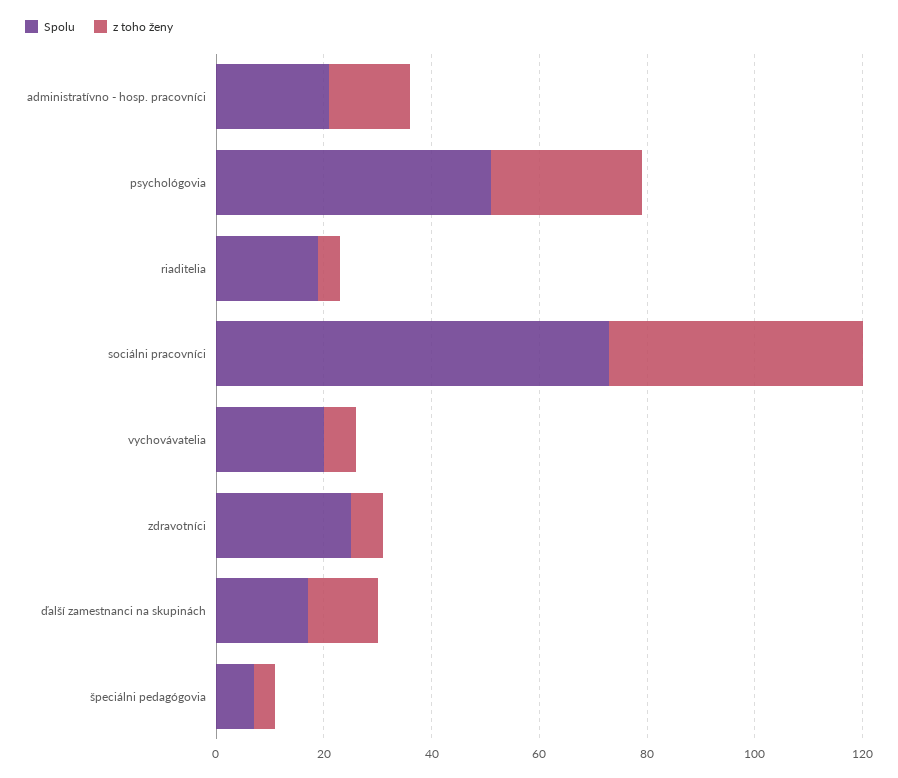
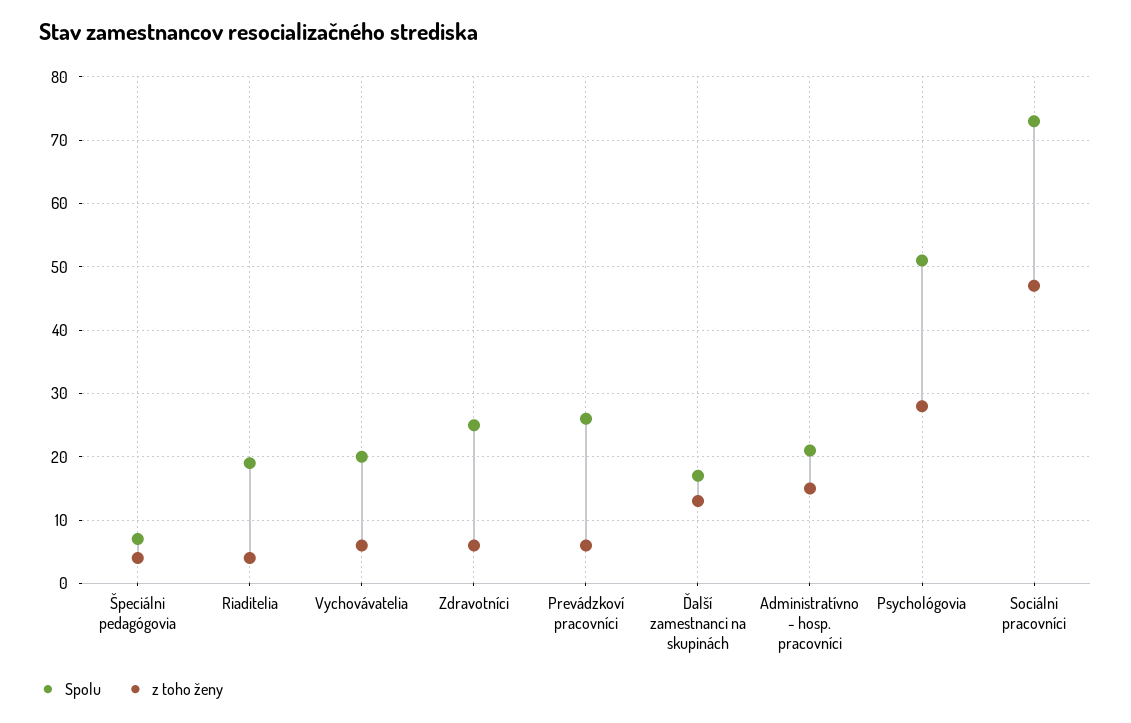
Spolu, Prevádzkoví pracovníci: none -> 26
z toho ženy, Prevádzkoví pracovníci: none -> 6

